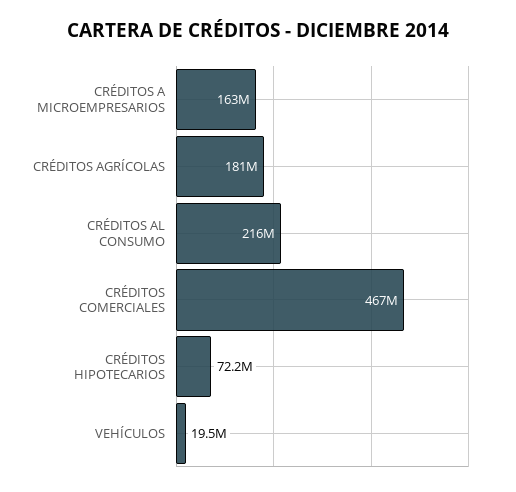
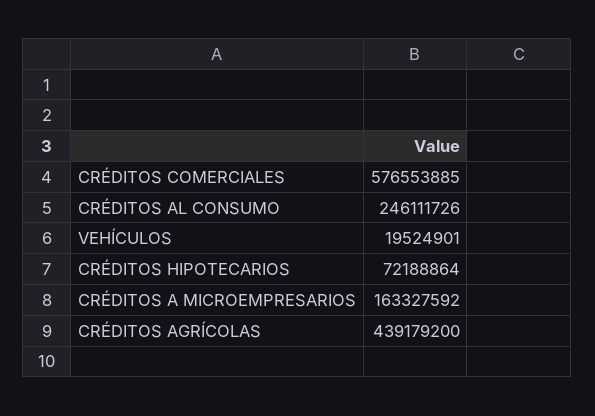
CRÉDITOS AGRÍCOLAS: 181000000 -> 439179200
CRÉDITOS AL CONSUMO: 216000000 -> 246111726
CRÉDITOS COMERCIALES: 467000000 -> 576553885

